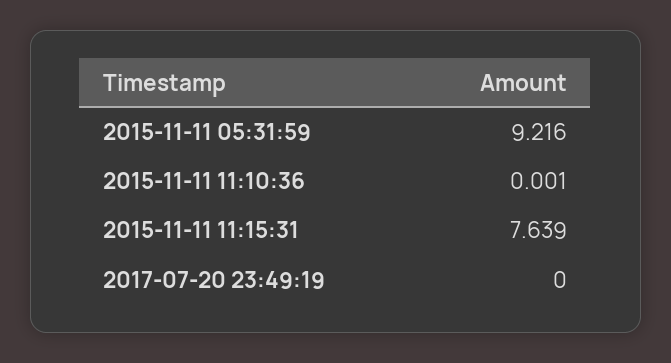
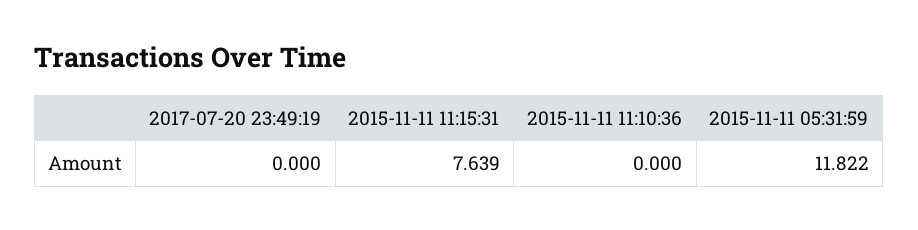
2015-11-11 05:31:59: 9.216 -> 11.822
2015-11-11 11:10:36: 0.001 -> 0

